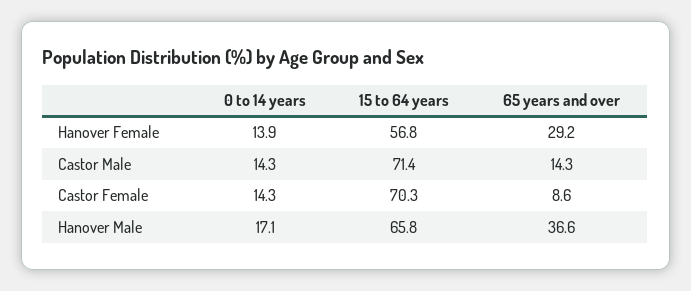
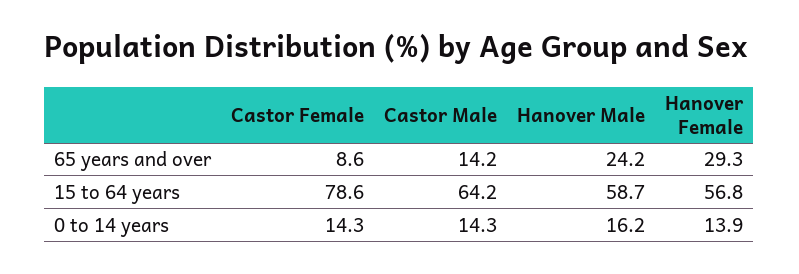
65 years and over, Hanover Female: 29.2 -> 29.3
15 to 64 years, Castor Male: 71.4 -> 64.2
65 years and over, Castor Male: 14.3 -> 14.2
15 to 64 years, Castor Female: 70.3 -> 78.6
0 to 14 years, Hanover Male: 17.1 -> 16.2
15 to 64 years, Hanover Male: 65.8 -> 58.7
65 years and over, Hanover Male: 36.6 -> 24.2

